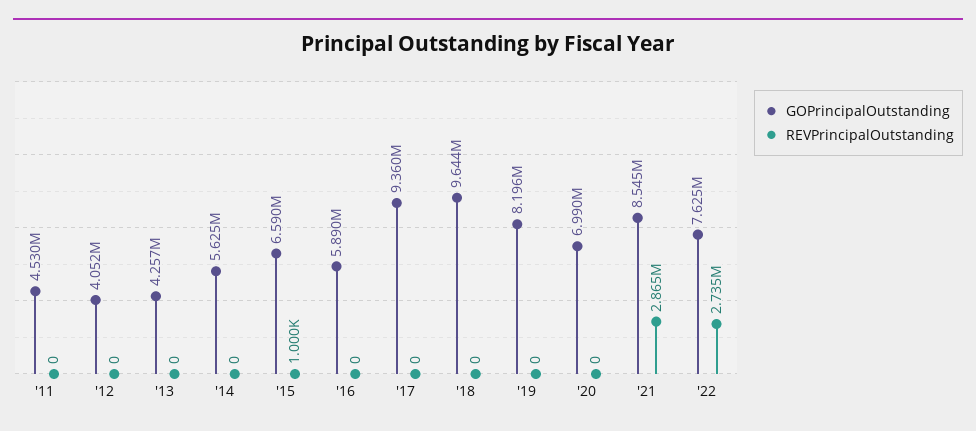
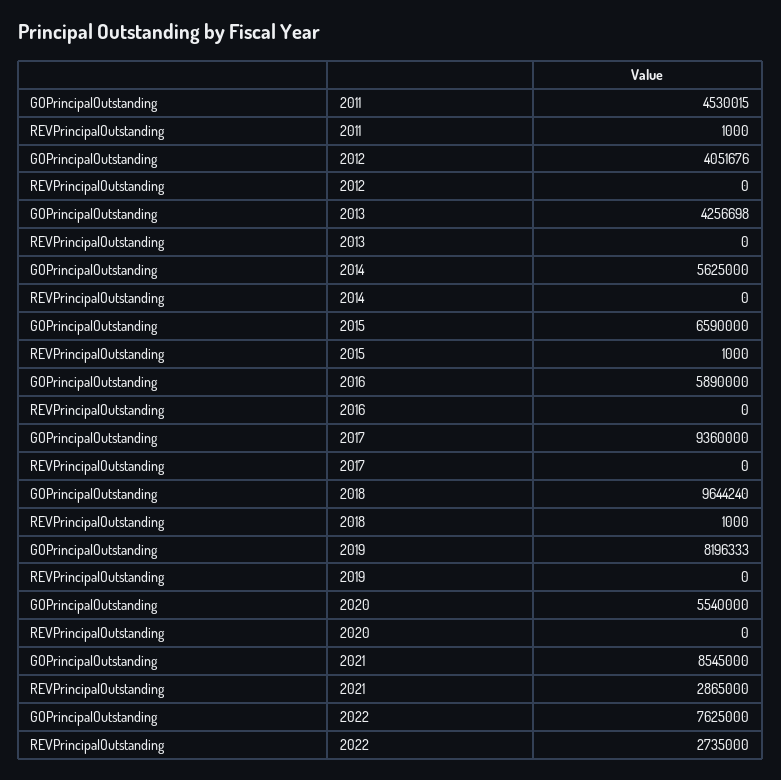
REVPrincipalOutstanding, '11: 0 -> 1000
REVPrincipalOutstanding, '18: 0 -> 1000
GOPrincipalOutstanding, '20: 6990000 -> 5540000

